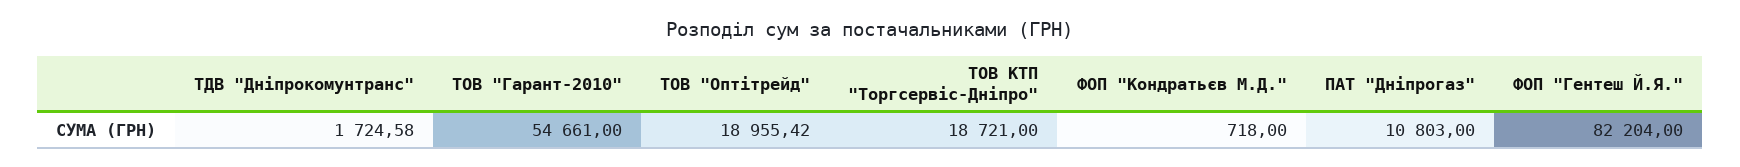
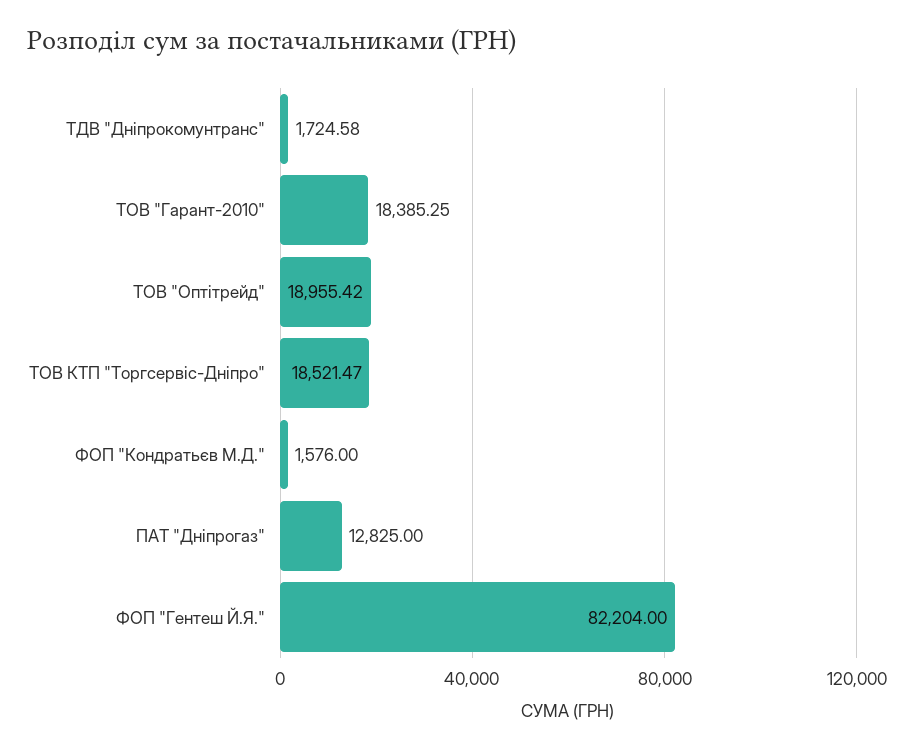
ТОВ "Гарант-2010": 54661 -> 18385.25
ТОВ КТП "Торгсервіс-Дніпро": 18721 -> 18521.47
ФОП "Кондратьєв М.Д.": 718 -> 1576
ПАТ "Дніпрогаз": 10803 -> 12825

